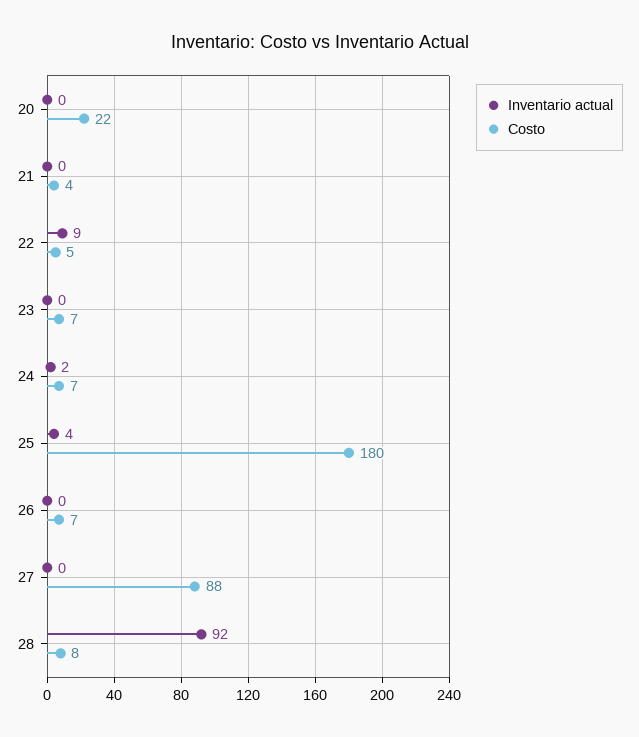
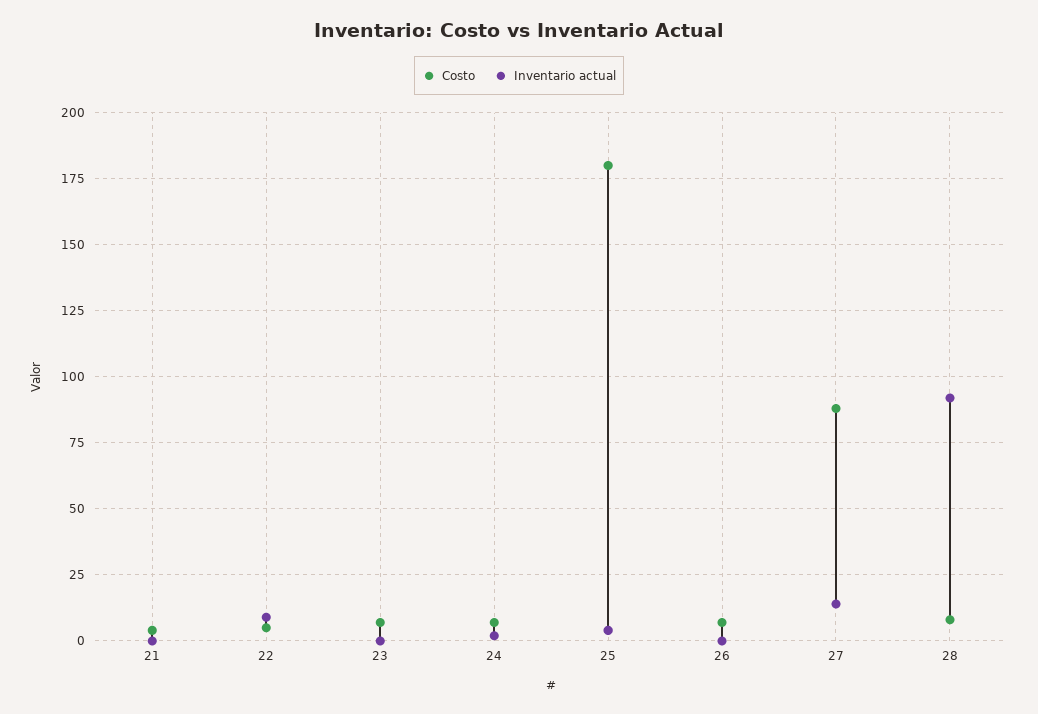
Inventario actual, 20: 0 -> none
Costo, 20: 22 -> none
Inventario actual, 27: 0 -> 15

